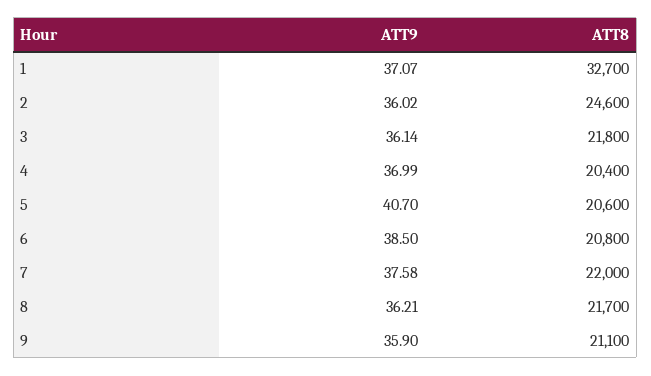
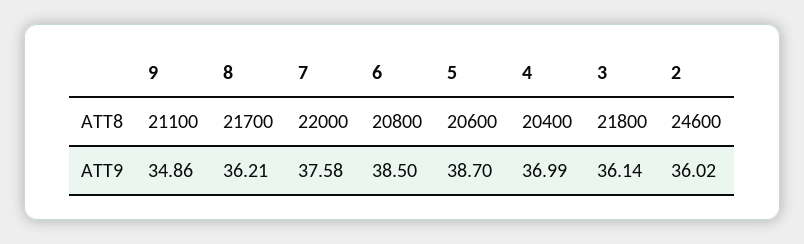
ATT9, 1: 37.07 -> none
ATT8, 1: 32700 -> none
ATT9, 5: 40.7 -> 38.7
ATT9, 9: 35.9 -> 34.86

